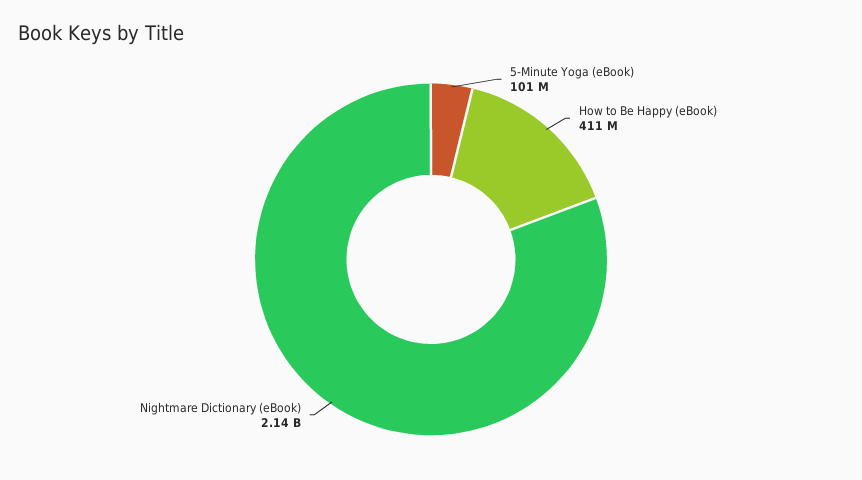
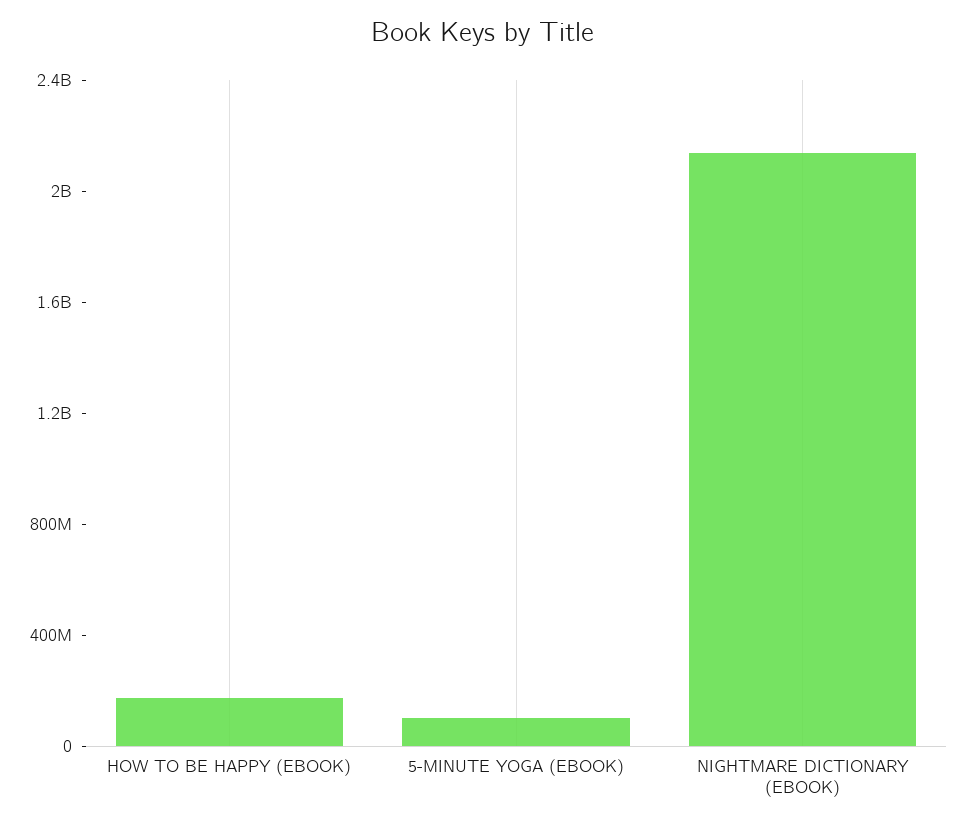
How to Be Happy (eBook): 411000000 -> 200000000

